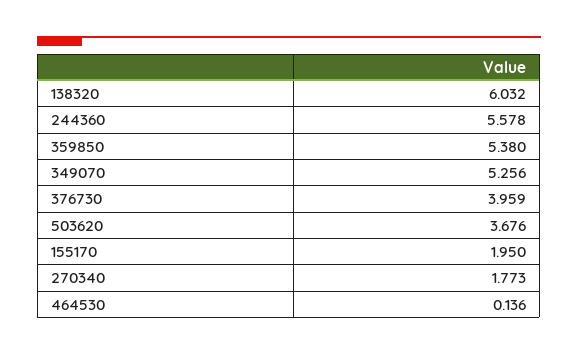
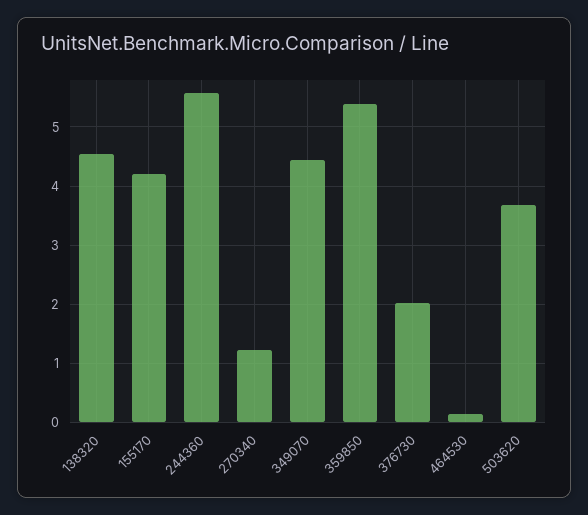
138320: 6.032 -> 4.6
349070: 5.256 -> 4.4
376730: 3.959 -> 2
155170: 1.95 -> 4.2
270340: 1.773 -> 1.2

